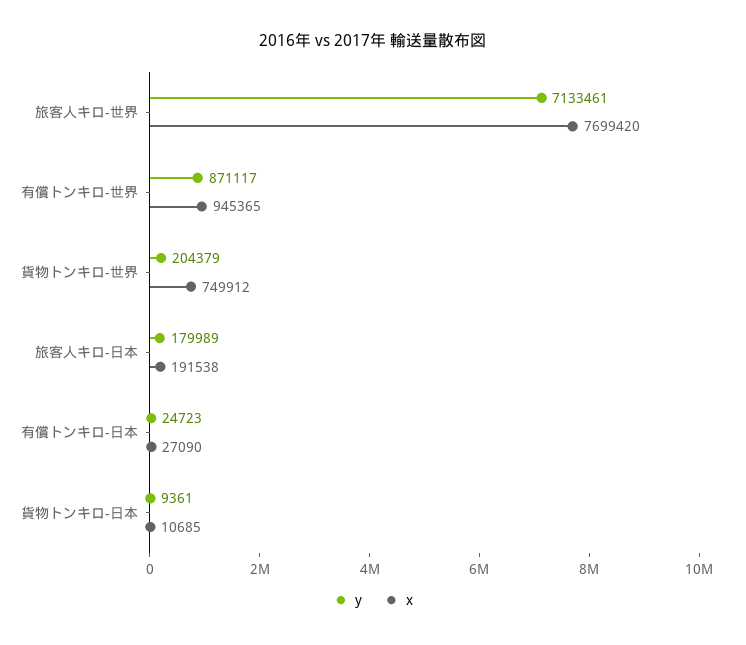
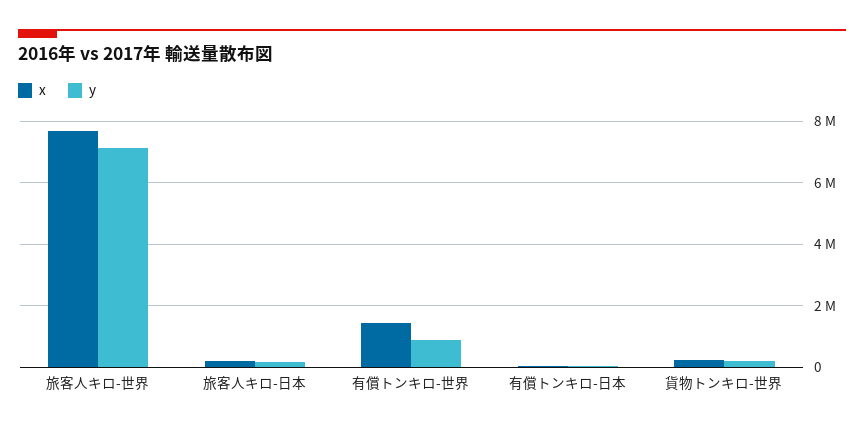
x, 有償トンキロ-世界: 945365 -> 1400000
x, 貨物トンキロ-世界: 749912 -> 200000
y, 貨物トンキロ-日本: 9361 -> none
x, 貨物トンキロ-日本: 10685 -> none

